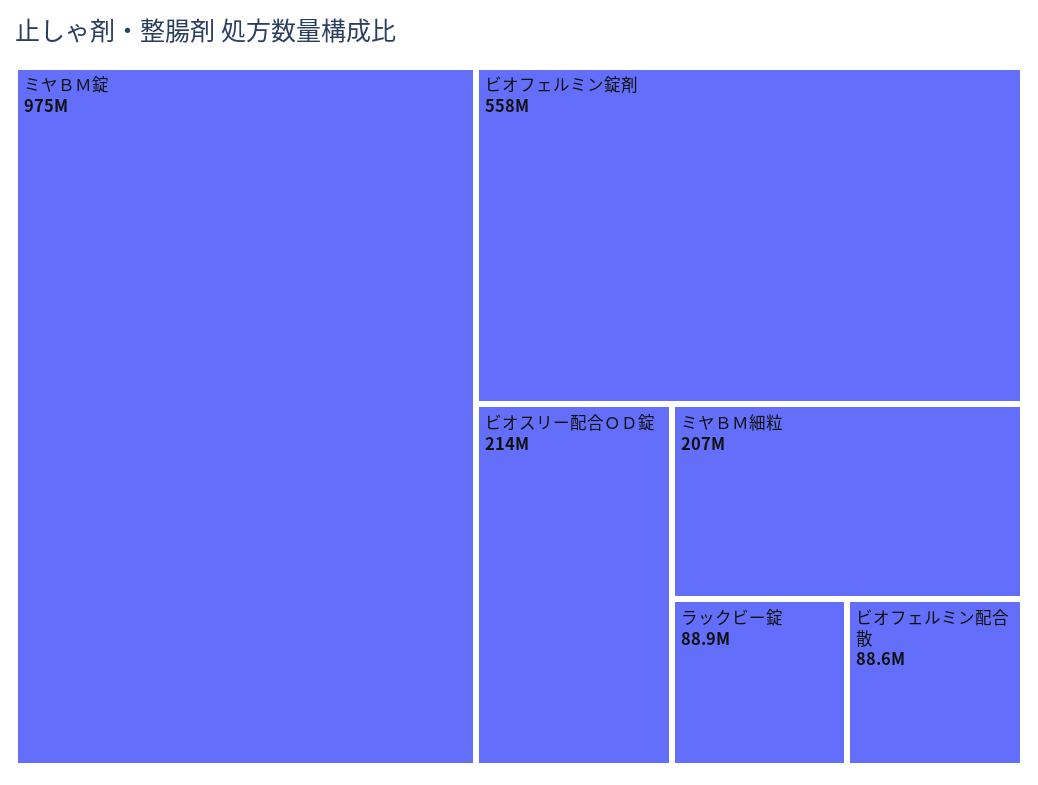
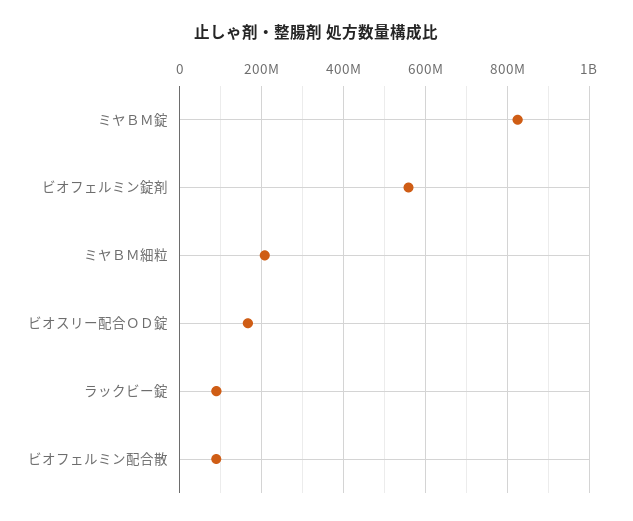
ミヤＢＭ錠: 975000000 -> 820000000
ビオスリー配合ＯＤ錠: 214000000 -> 160000000

